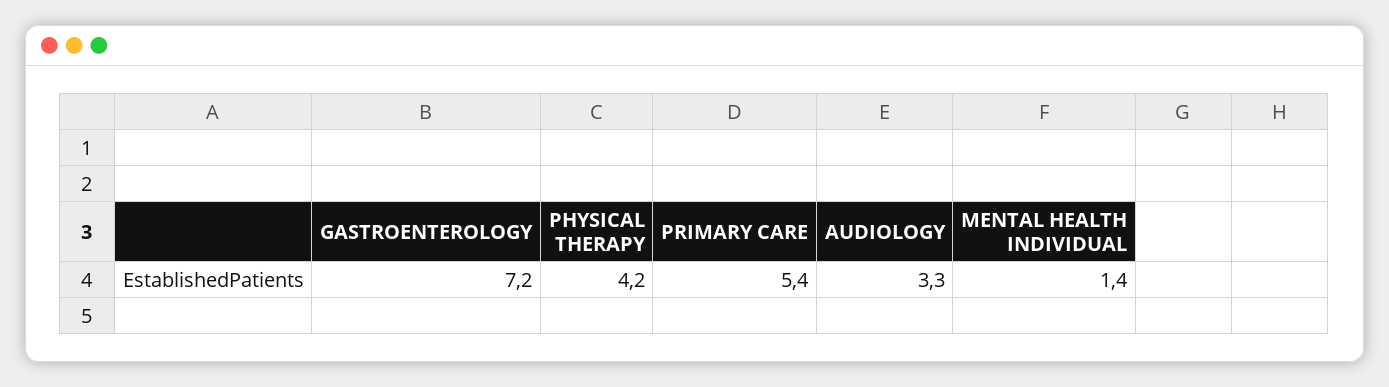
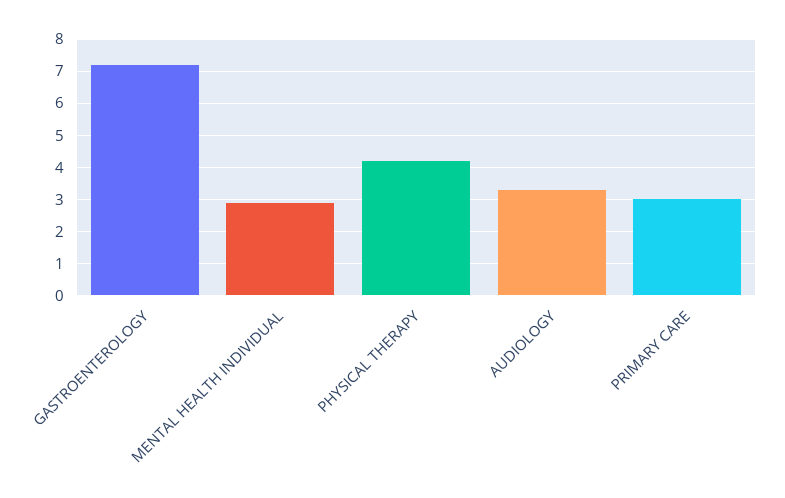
PRIMARY CARE: 5.4 -> 3
MENTAL HEALTH INDIVIDUAL: 1.4 -> 3

